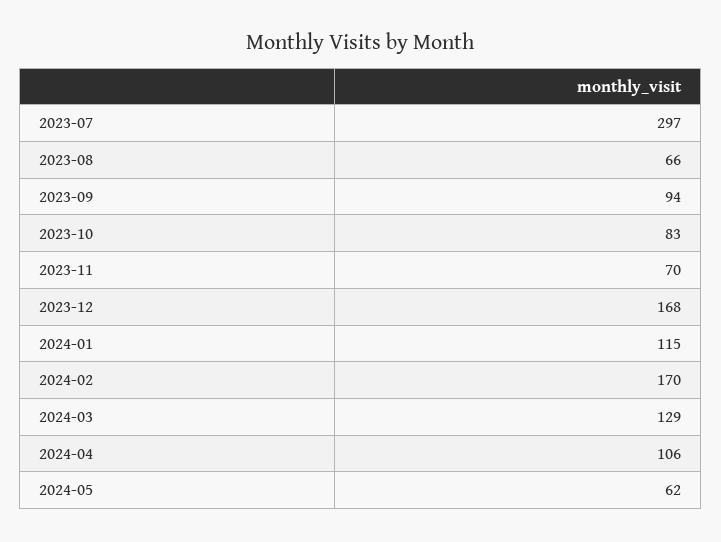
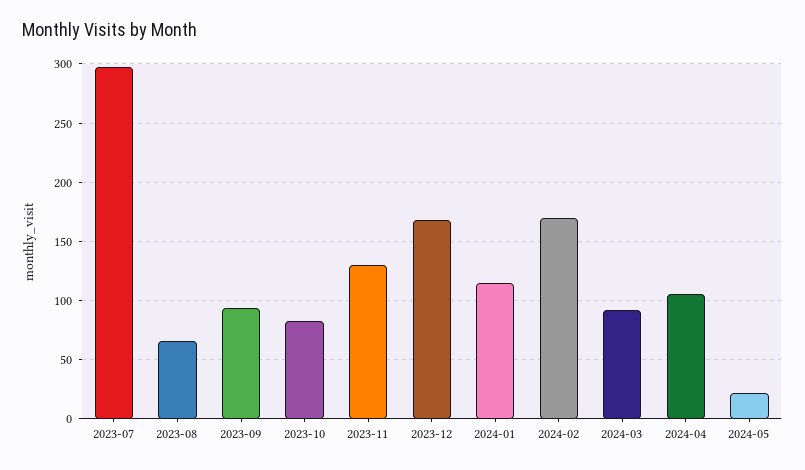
2023-11: 70 -> 130
2024-03: 129 -> 90
2024-05: 62 -> 20

